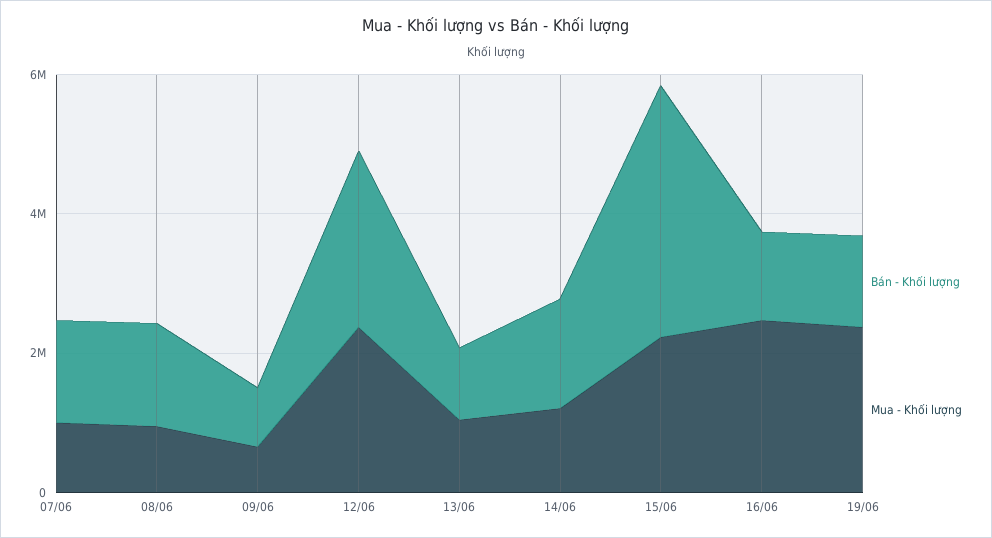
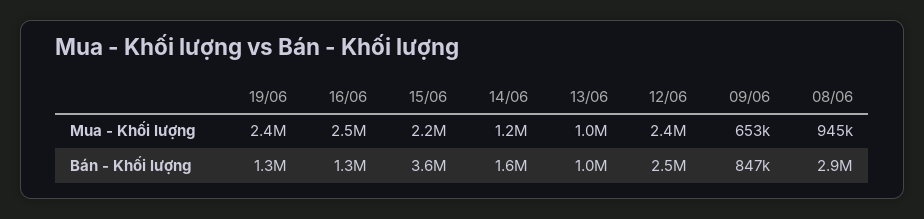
Bán - Khối lượng, 07/06: 1500000 -> none
Mua - Khối lượng, 07/06: 1000000 -> none
Bán - Khối lượng, 08/06: 1500000 -> 2900000

